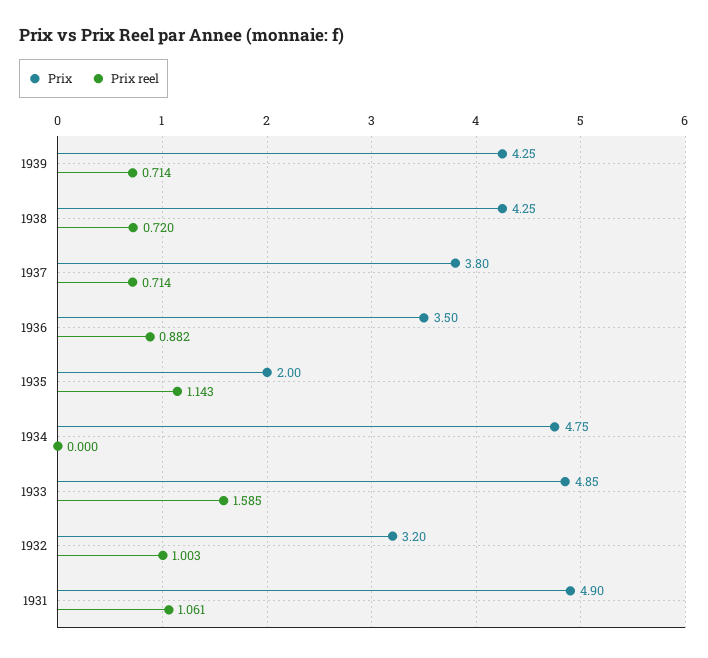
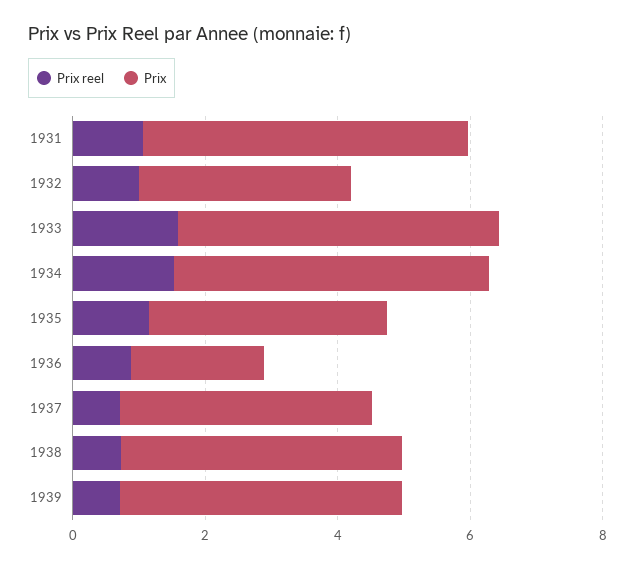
Prix, 1936: 3.5 -> 2
Prix, 1935: 2 -> 3.5
Prix reel, 1934: 0 -> 1.5

